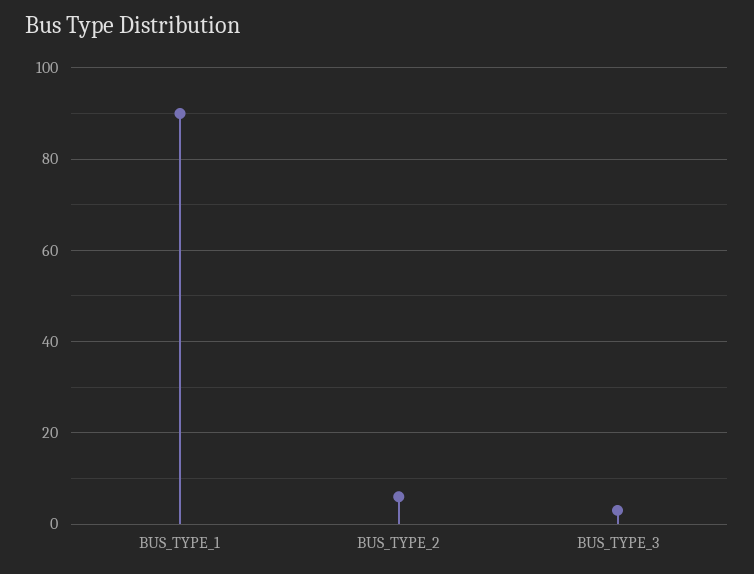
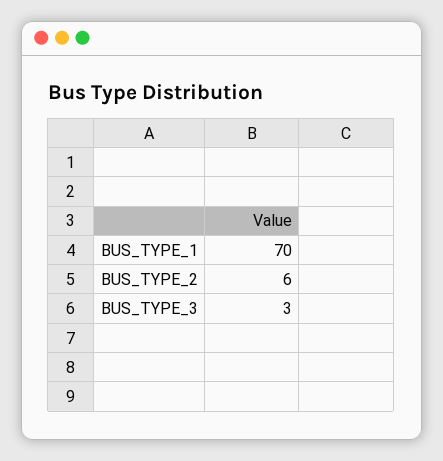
BUS_TYPE_1: 90 -> 70

